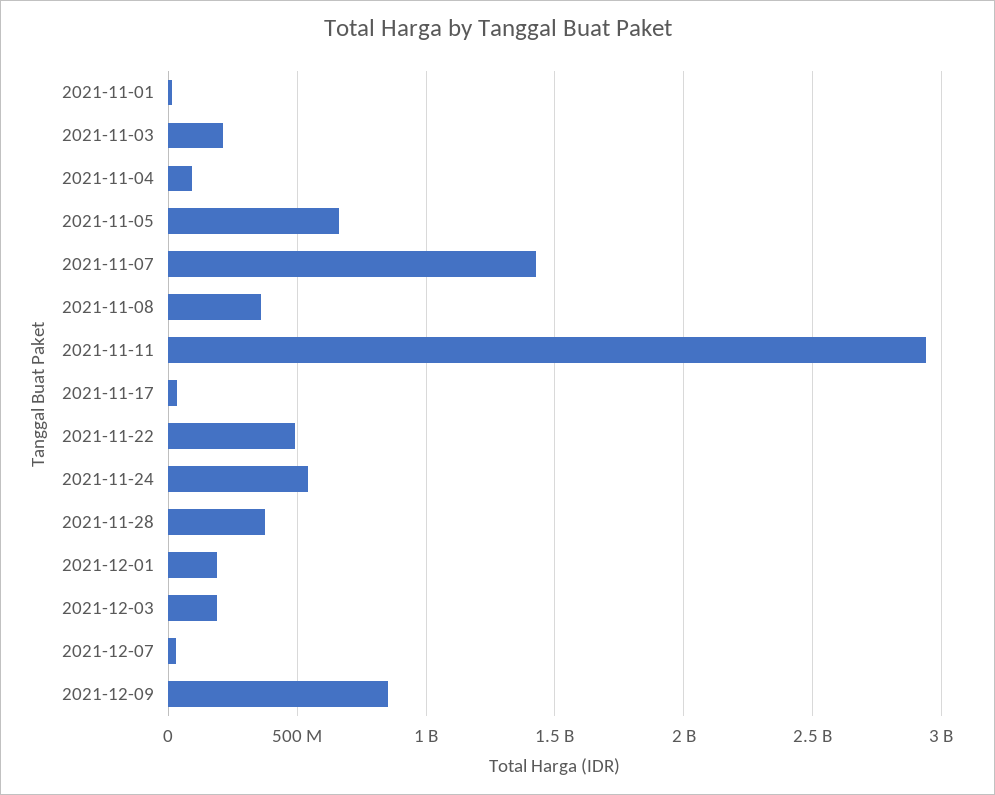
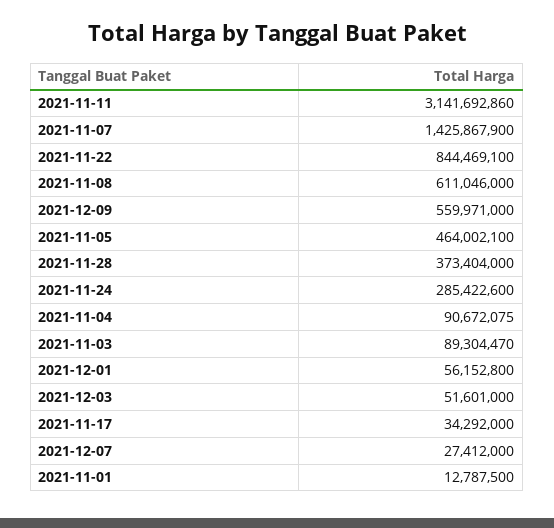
2021-11-03: 200000000 -> 89304470
2021-11-05: 650000000 -> 464002100
2021-11-08: 350000000 -> 611046000
2021-11-11: 2950000000 -> 3141692860
2021-11-22: 500000000 -> 844469100
2021-11-24: 550000000 -> 285422600
2021-12-01: 200000000 -> 56152800
2021-12-03: 200000000 -> 51601000
2021-12-09: 850000000 -> 559971000

